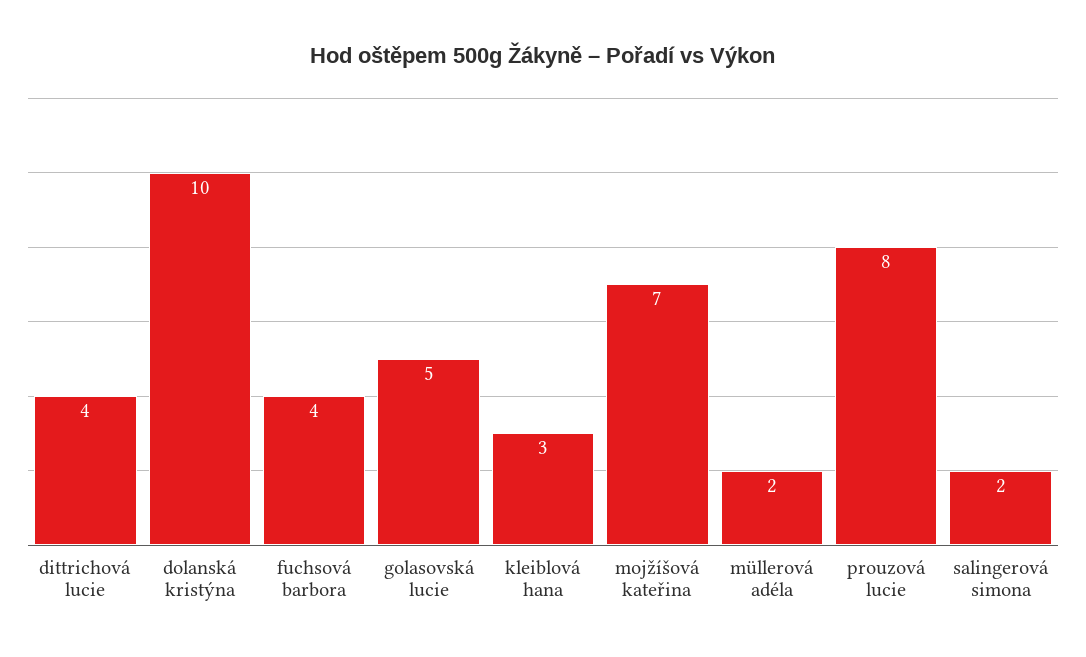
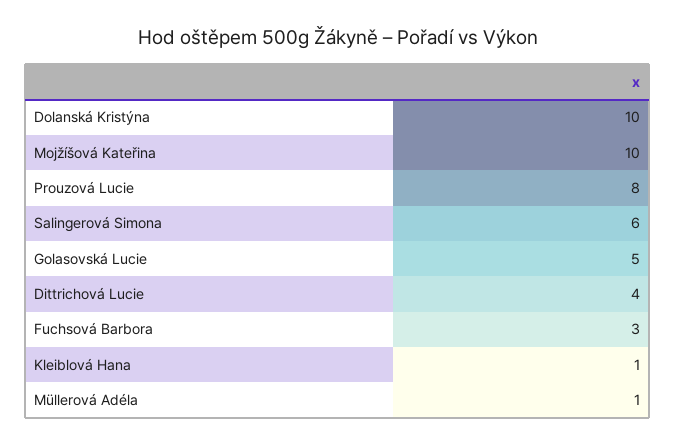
fuchsová barbora: 4 -> 3
kleiblová hana: 3 -> 1
mojžíšová kateřina: 7 -> 10
müllerová adéla: 2 -> 1
salingerová simona: 2 -> 6

